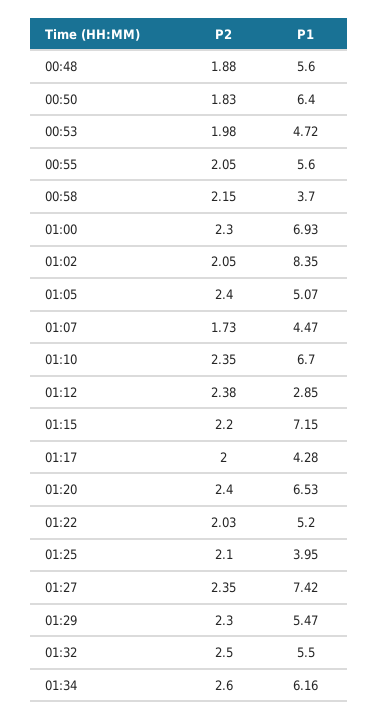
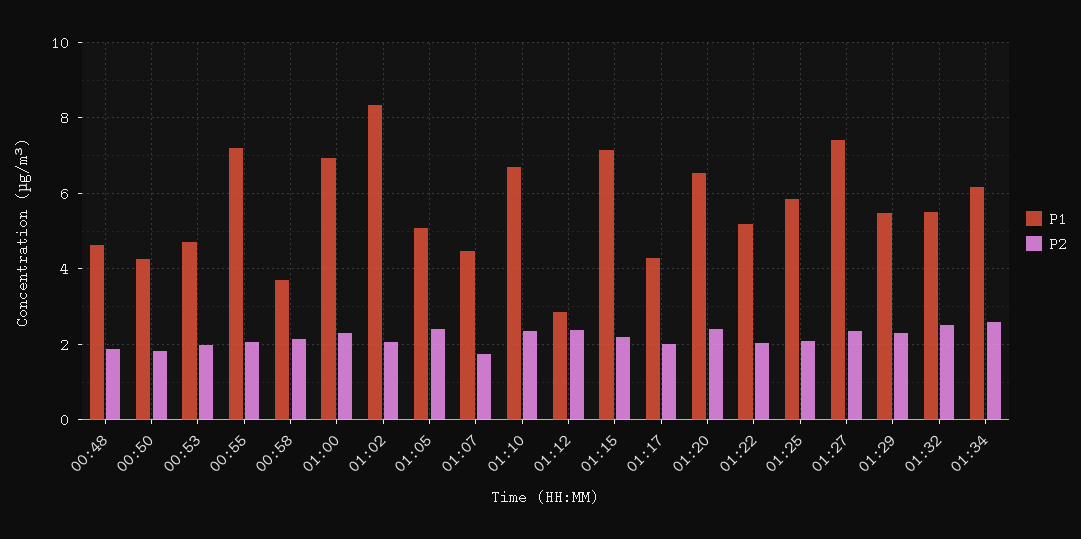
P1, 00:48: 5.6 -> 4.6
P1, 00:50: 6.4 -> 4.2
P1, 00:55: 5.6 -> 7.2
P1, 01:25: 3.95 -> 5.8

